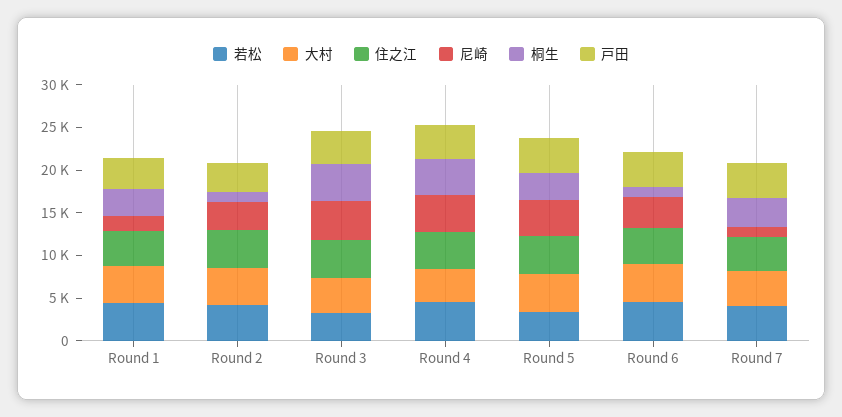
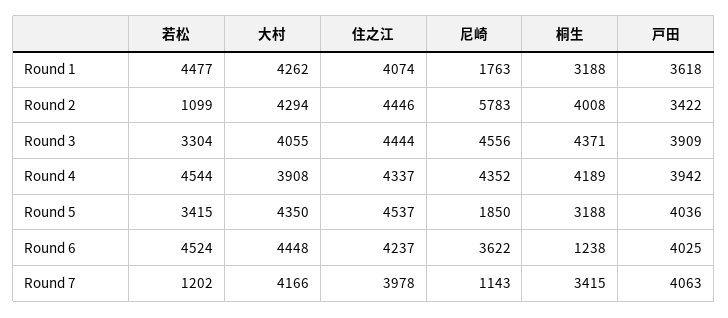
若松, Round 2: 4000 -> 1099
尼崎, Round 2: 3000 -> 5783
桐生, Round 2: 1000 -> 4008
尼崎, Round 5: 4000 -> 1850
若松, Round 7: 4000 -> 1202

